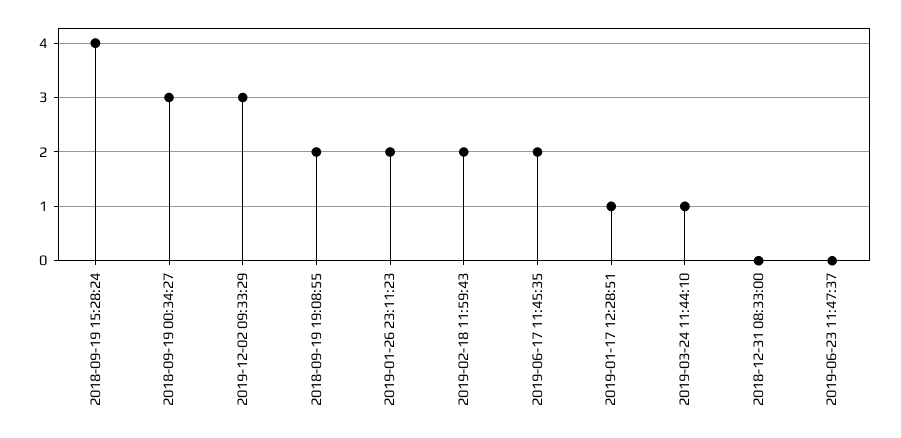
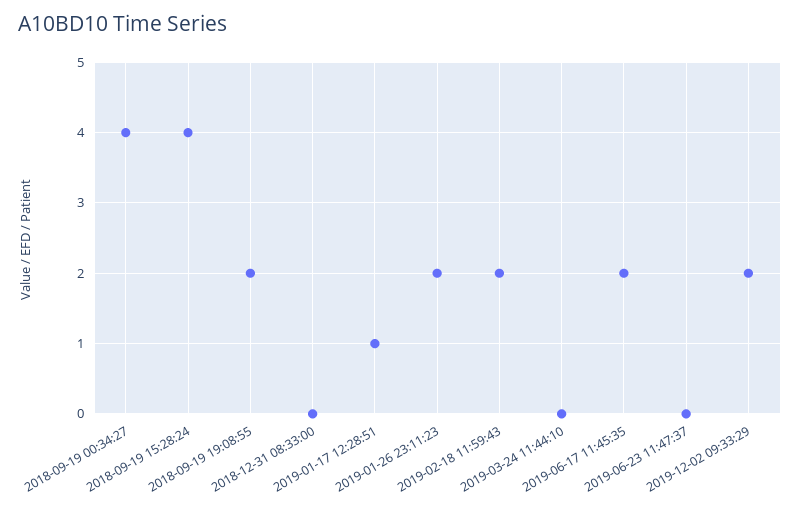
2018-09-19 00:34:27: 3 -> 4
2019-12-02 09:33:29: 3 -> 2
2019-03-24 11:44:10: 1 -> 0

